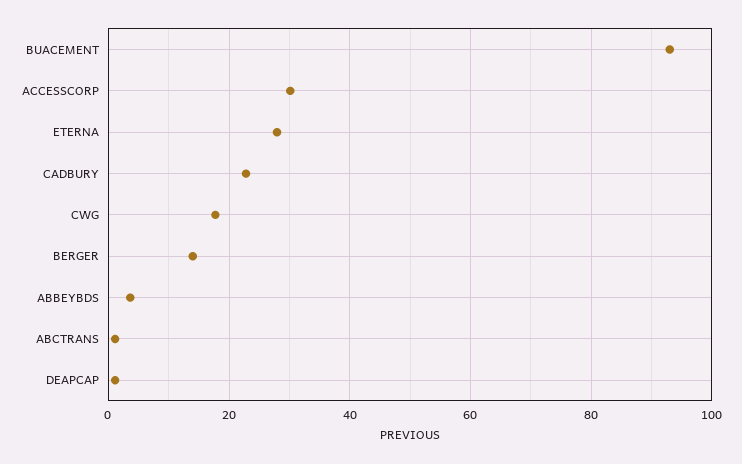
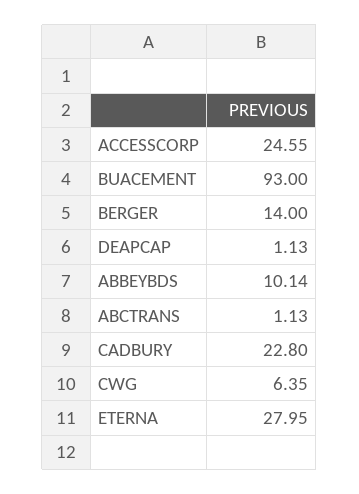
ACCESSCORP: 30 -> 24.55
CWG: 18 -> 6.35
ABBEYBDS: 4 -> 10.14

